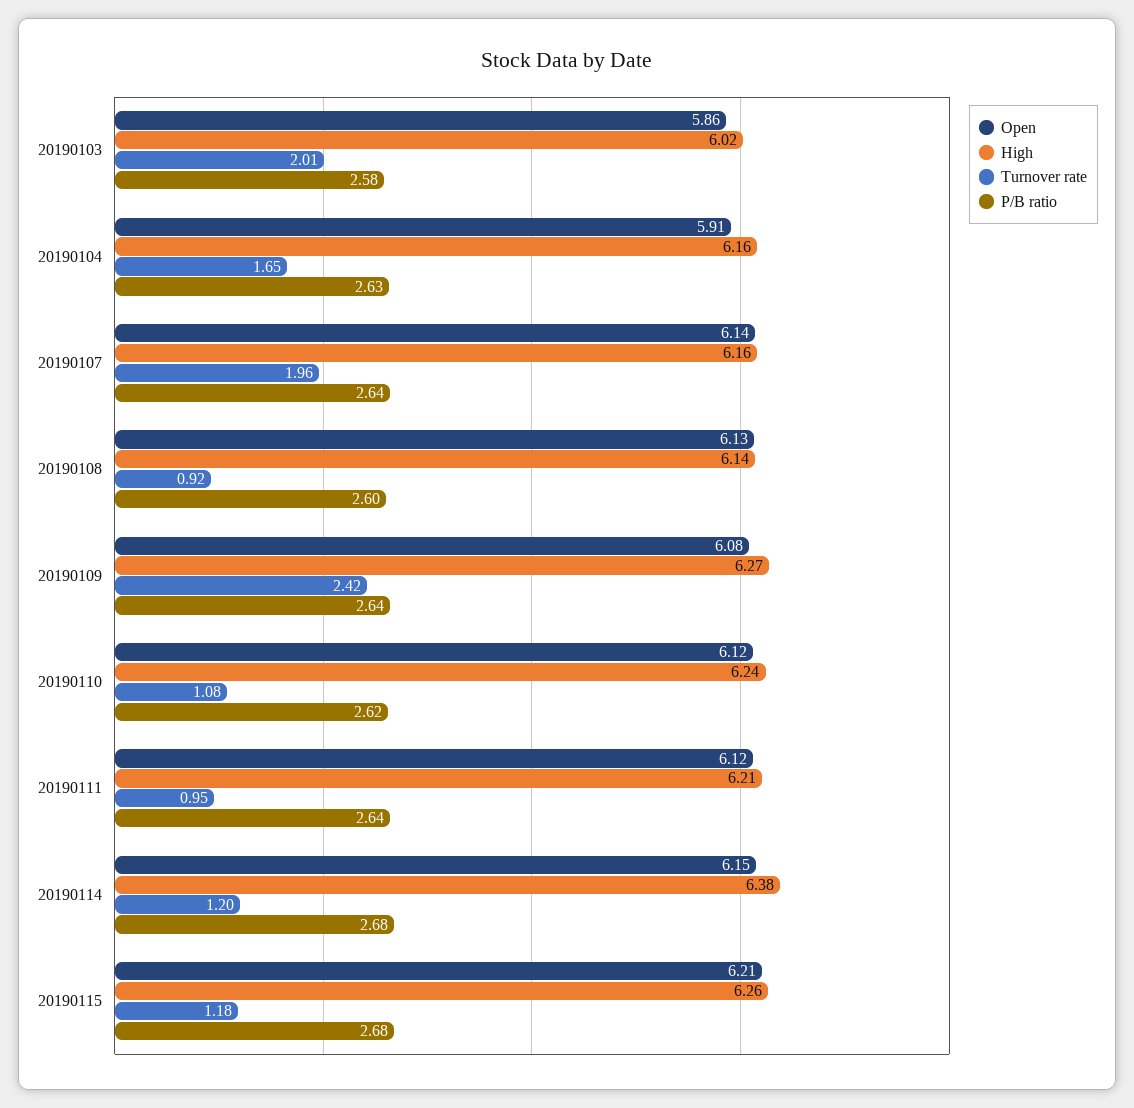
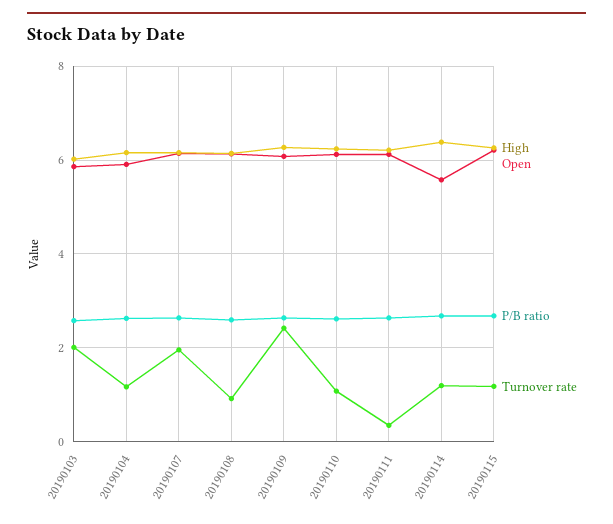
Turnover rate, 20190104: 1.65 -> 1.2
Turnover rate, 20190111: 0.95 -> 0.4
Open, 20190114: 6.15 -> 5.6

